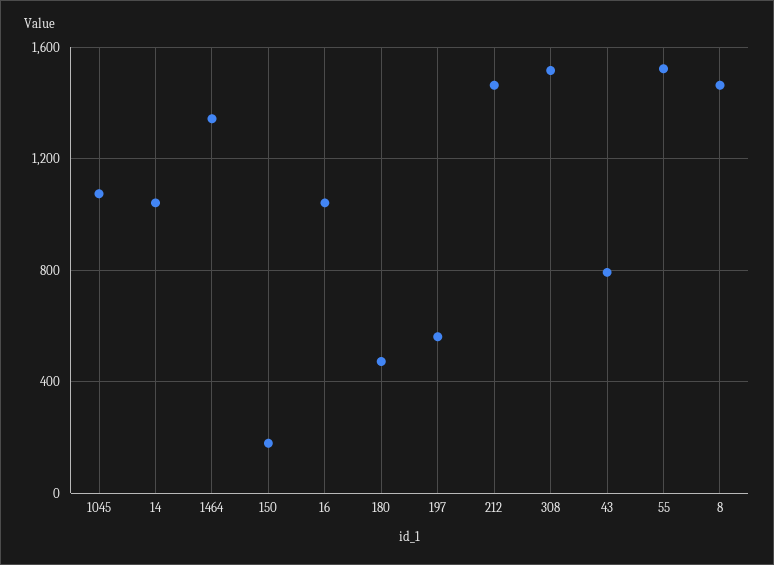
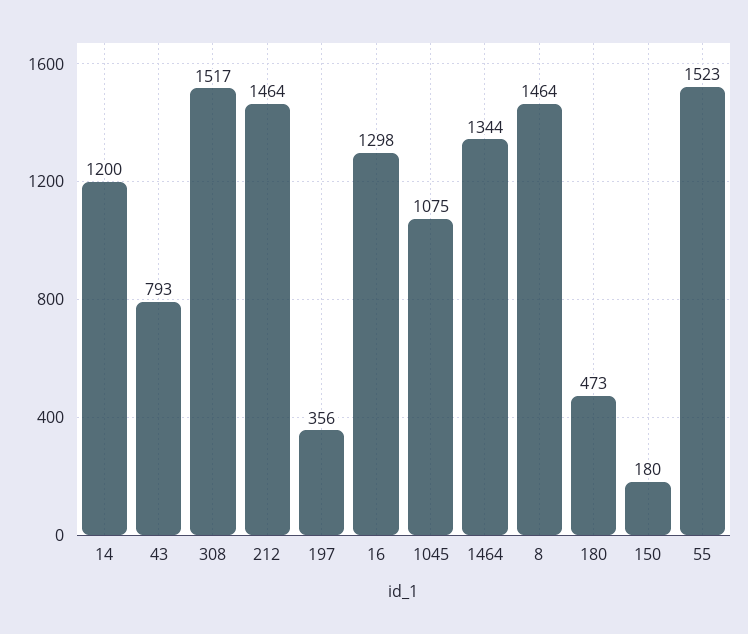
14: 1050 -> 1200
16: 1050 -> 1298
197: 550 -> 356

